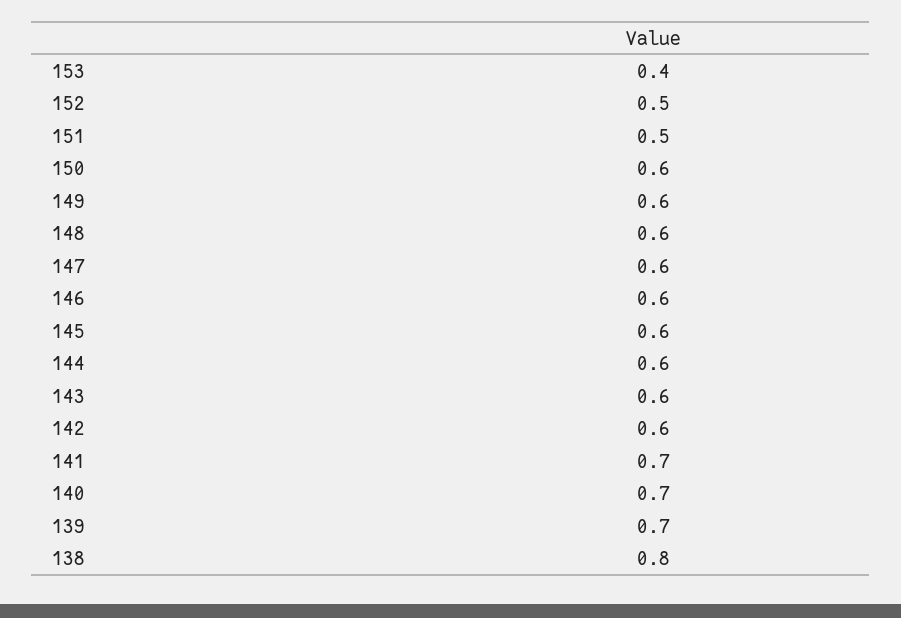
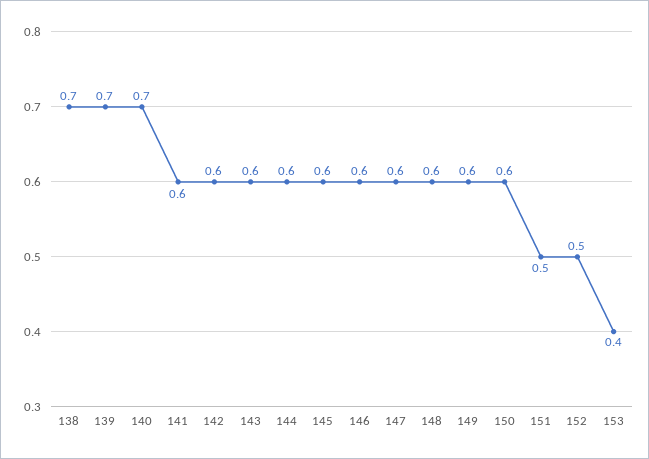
141: 0.7 -> 0.6
138: 0.8 -> 0.7

